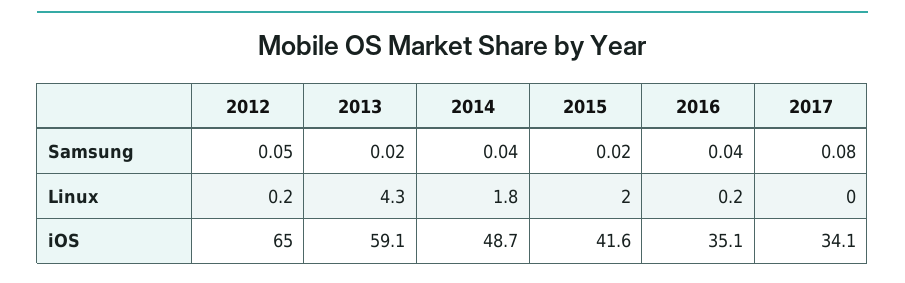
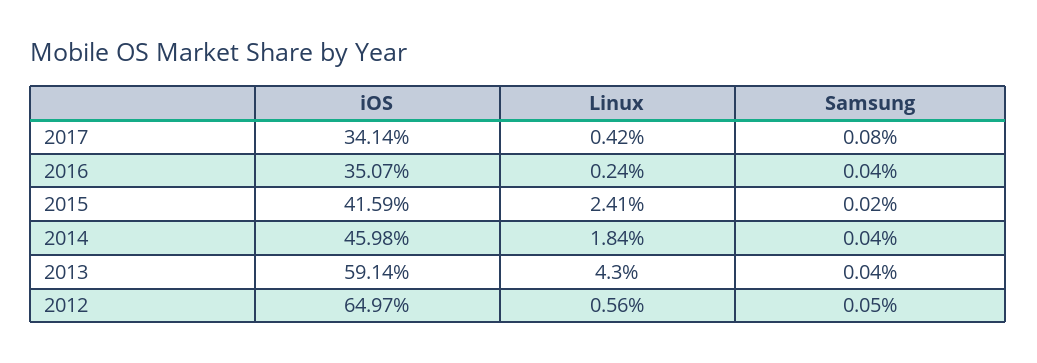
2013, Samsung: 0.02 -> 0.04
2012, Linux: 0.2 -> 0.56
2015, Linux: 2 -> 2.41
2017, Linux: 0 -> 0.42
2014, iOS: 48.7 -> 45.98

